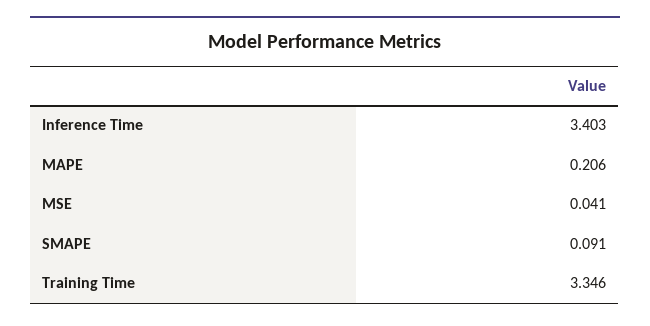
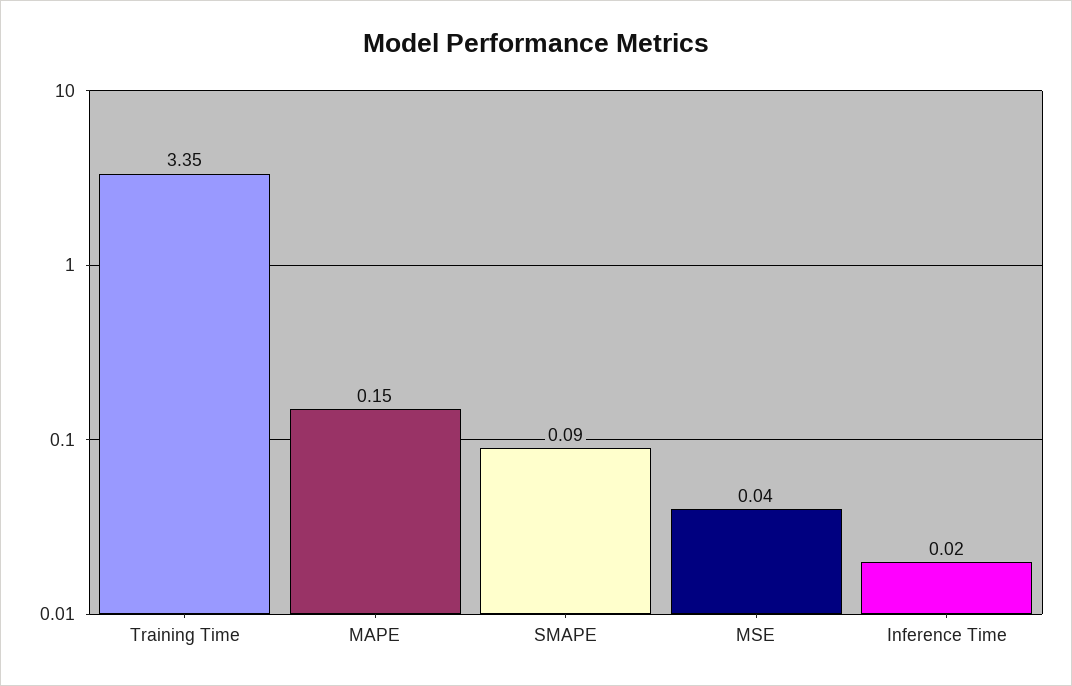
Inference Time: 3.403 -> 0.02
MAPE: 0.206 -> 0.15

